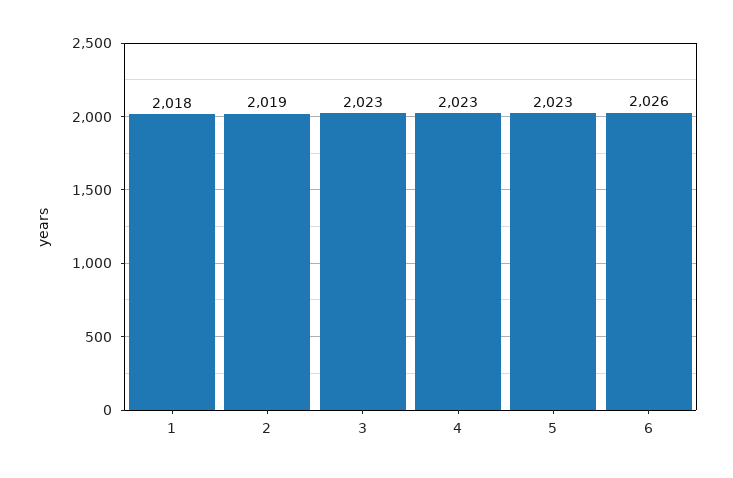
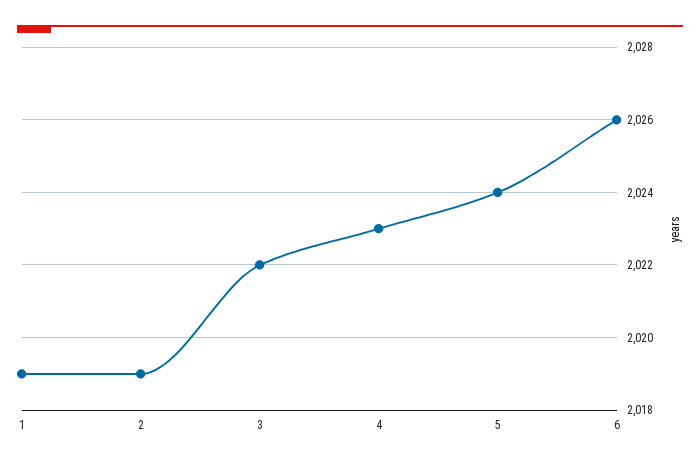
1: 2018 -> 2019
3: 2023 -> 2022
5: 2023 -> 2024

